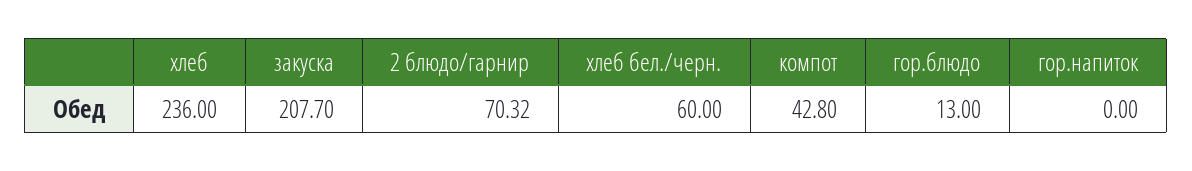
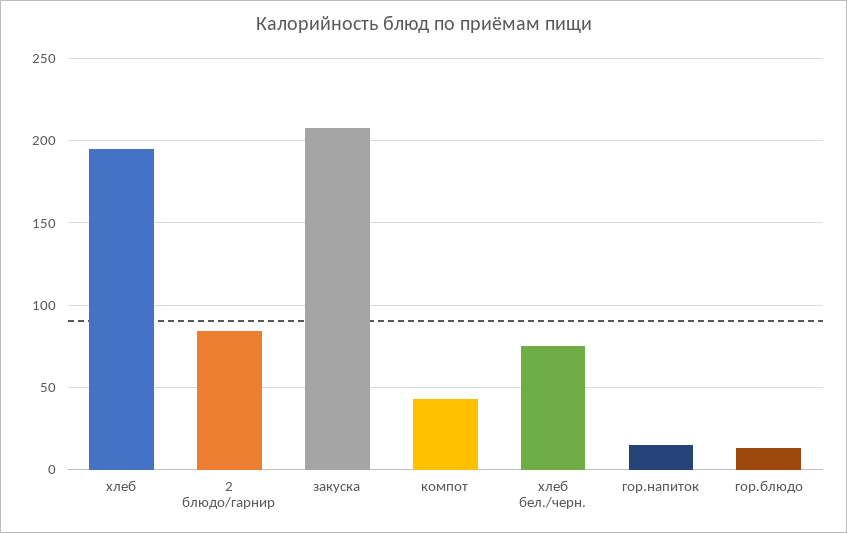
хлеб: 236 -> 195
2 блюдо/гарнир: 70.32 -> 85
хлеб бел./черн.: 60 -> 75
гор.напиток: 0 -> 15

